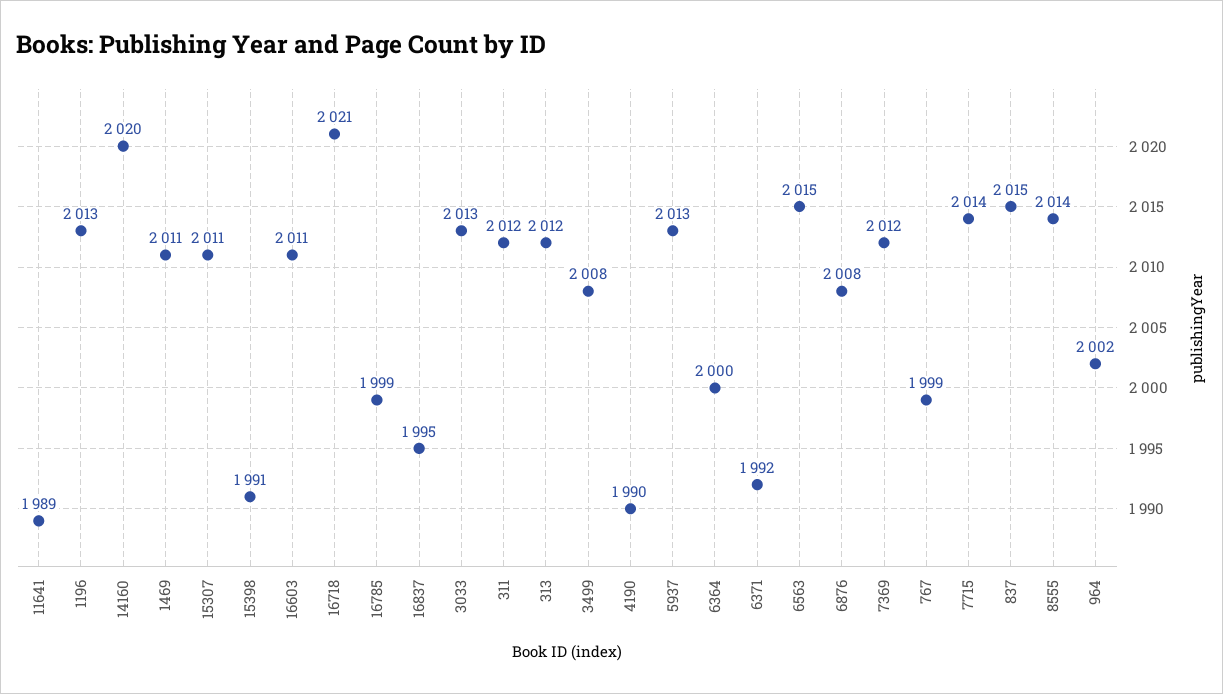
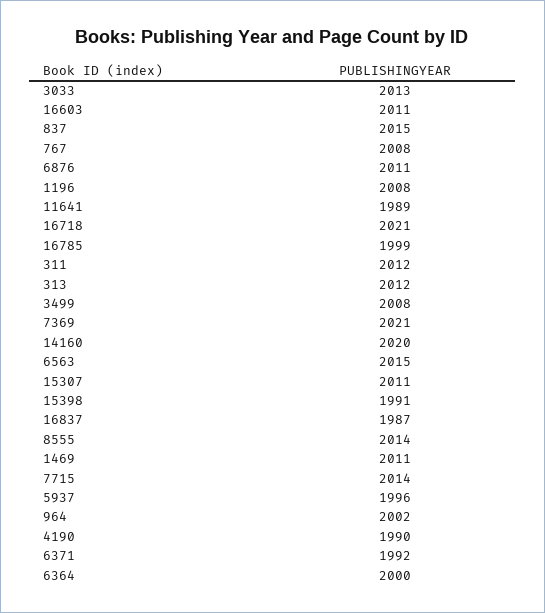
1196: 2013 -> 2008
16837: 1995 -> 1987
5937: 2013 -> 1996
6876: 2008 -> 2011
7369: 2012 -> 2021
767: 1999 -> 2008

